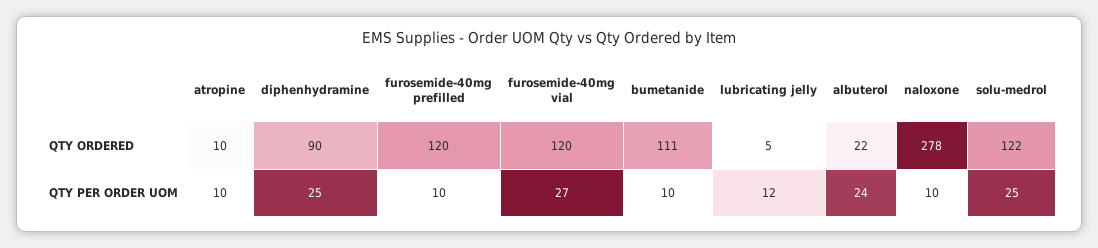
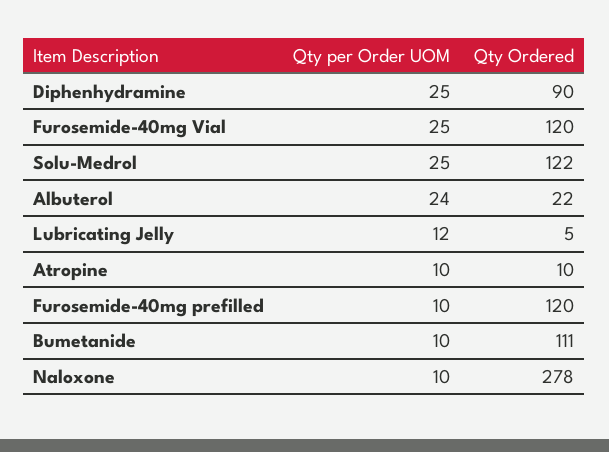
furosemide-40mg vial, QTY PER ORDER UOM: 27 -> 25

